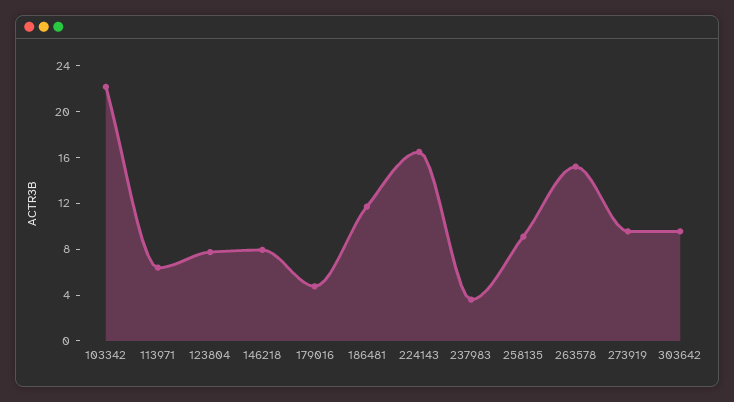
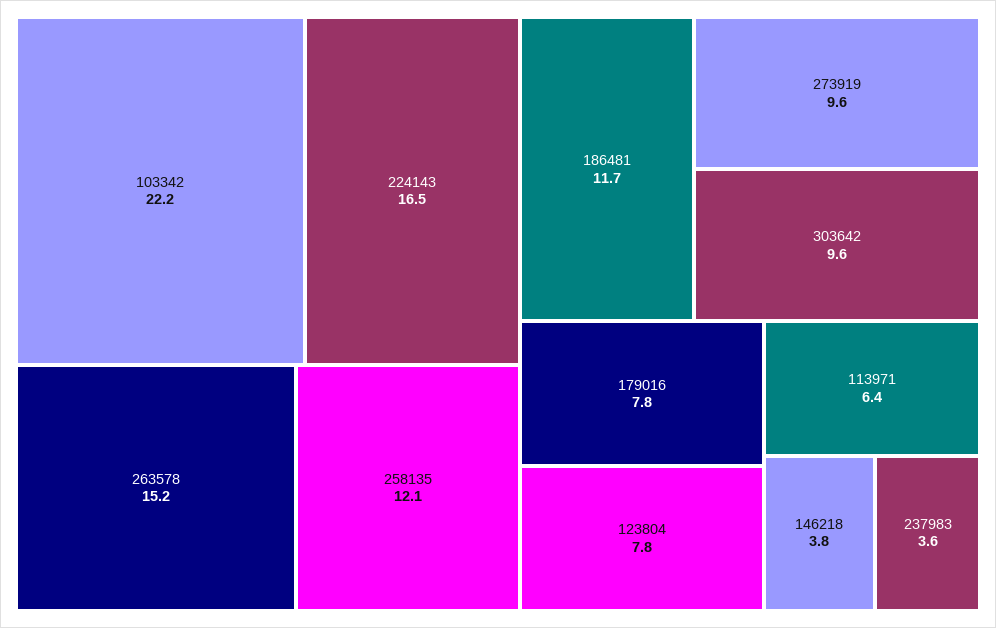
146218: 8 -> 3.8
179016: 5 -> 7.8
258135: 9 -> 12.1

